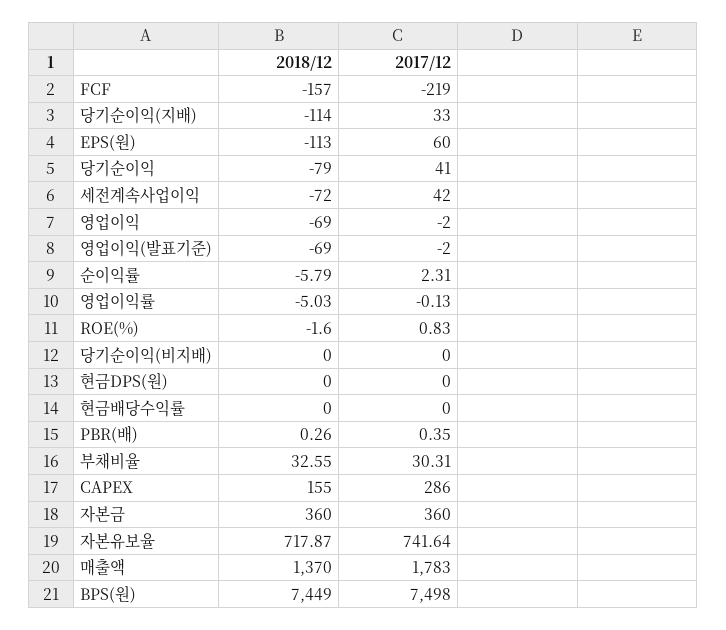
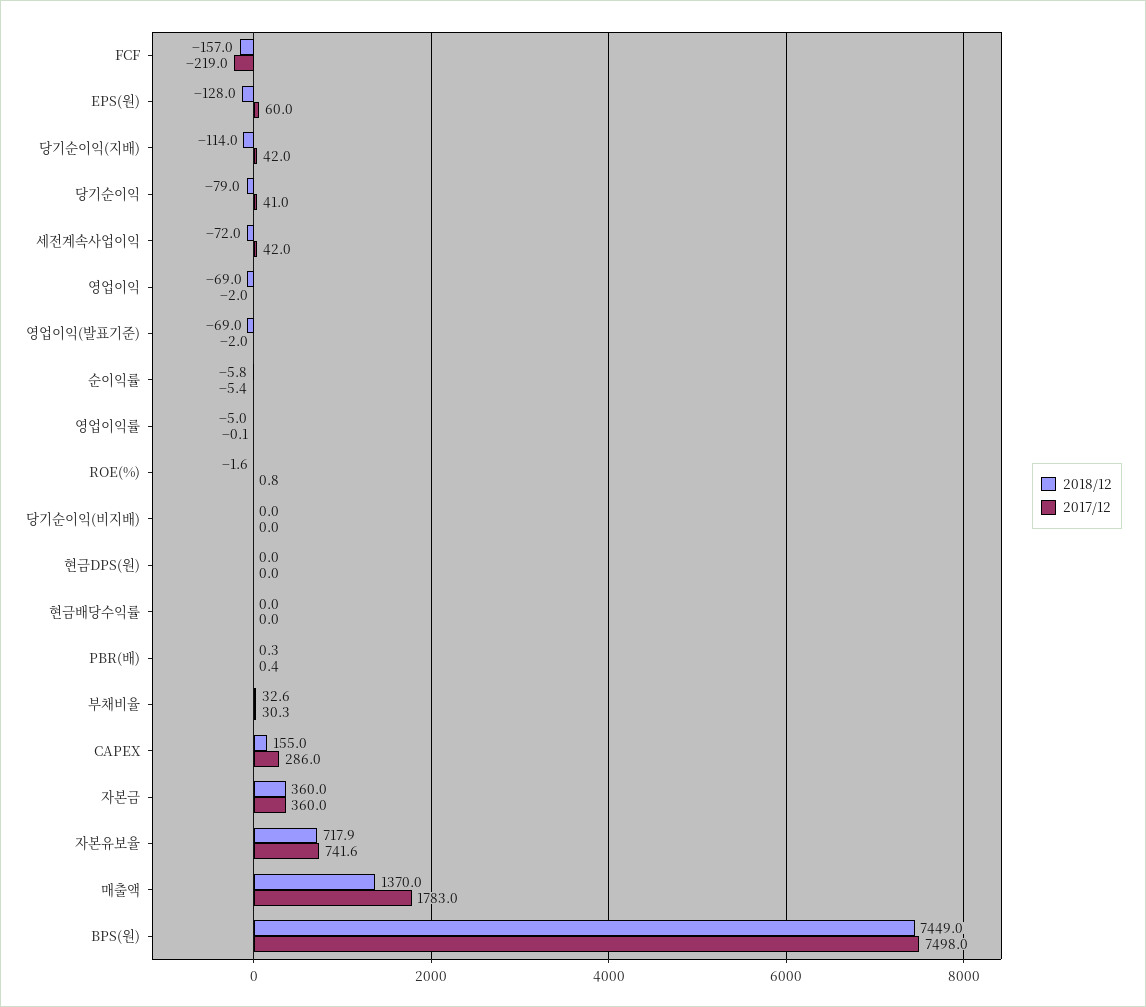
2017/12, 당기순이익(지배): 33 -> 42
2018/12, EPS(원): -113 -> -128
2017/12, 순이익률: 2.31 -> -5.4

